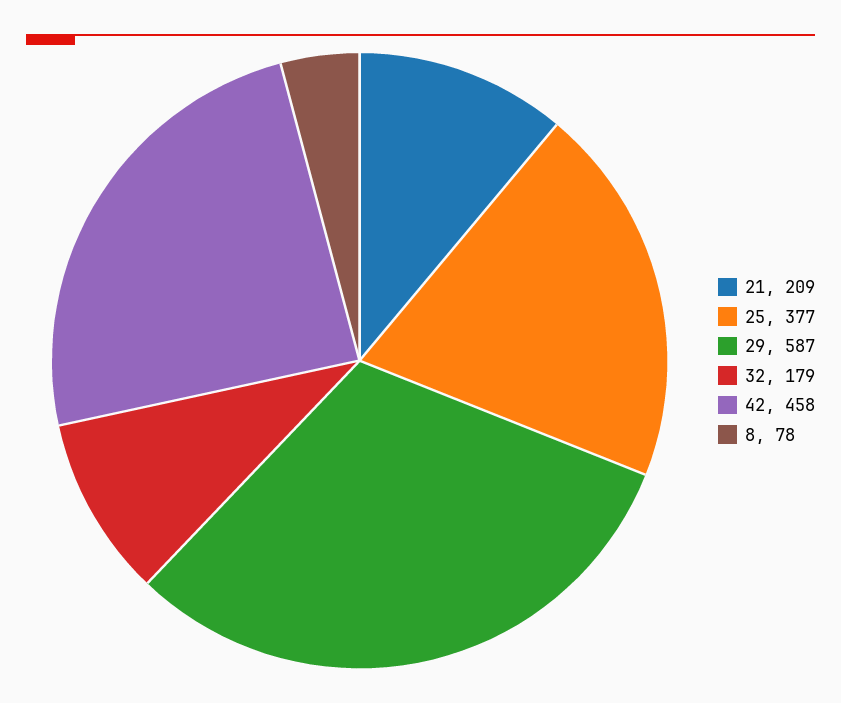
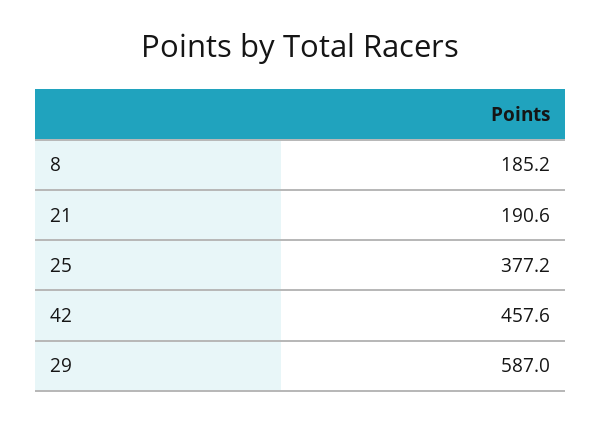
21: 209 -> 190.6
32: 179 -> none
8: 78 -> 185.2

